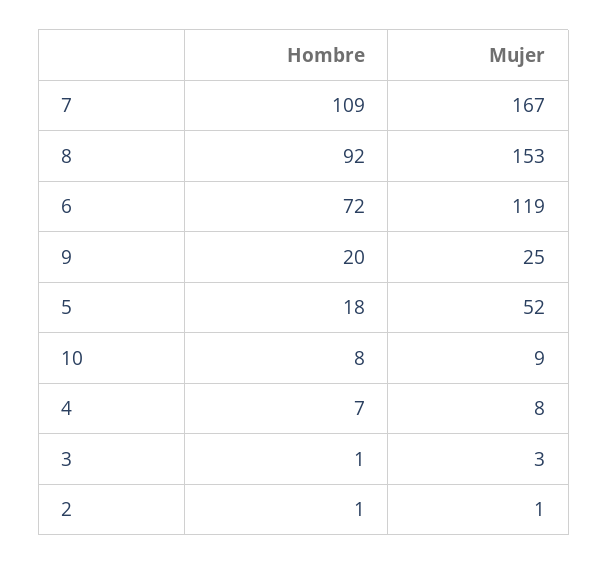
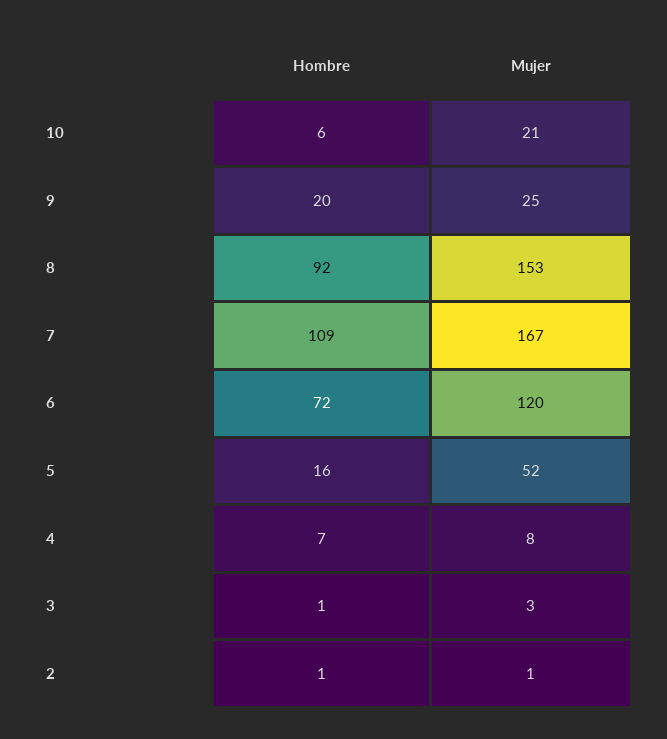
Mujer, 6: 119 -> 120
Hombre, 5: 18 -> 16
Hombre, 10: 8 -> 6
Mujer, 10: 9 -> 21

